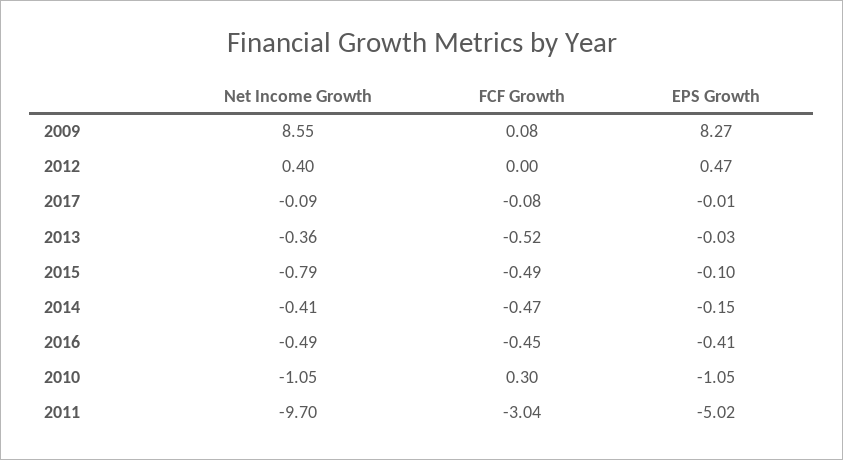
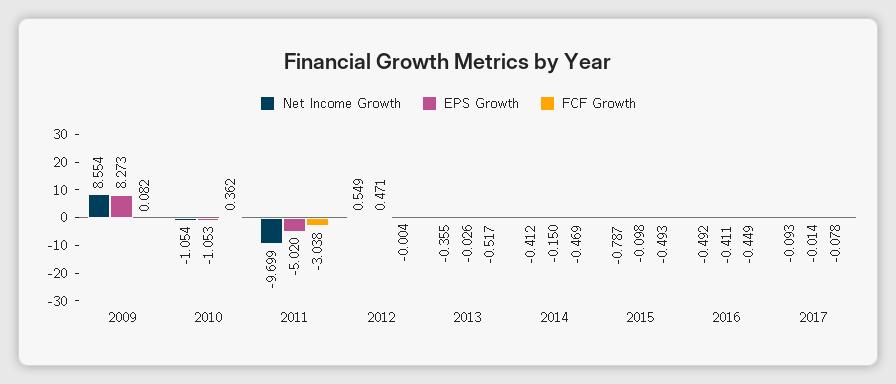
Net Income Growth, 2012: 0.4 -> 0.549
FCF Growth, 2010: 0.3 -> 0.362

